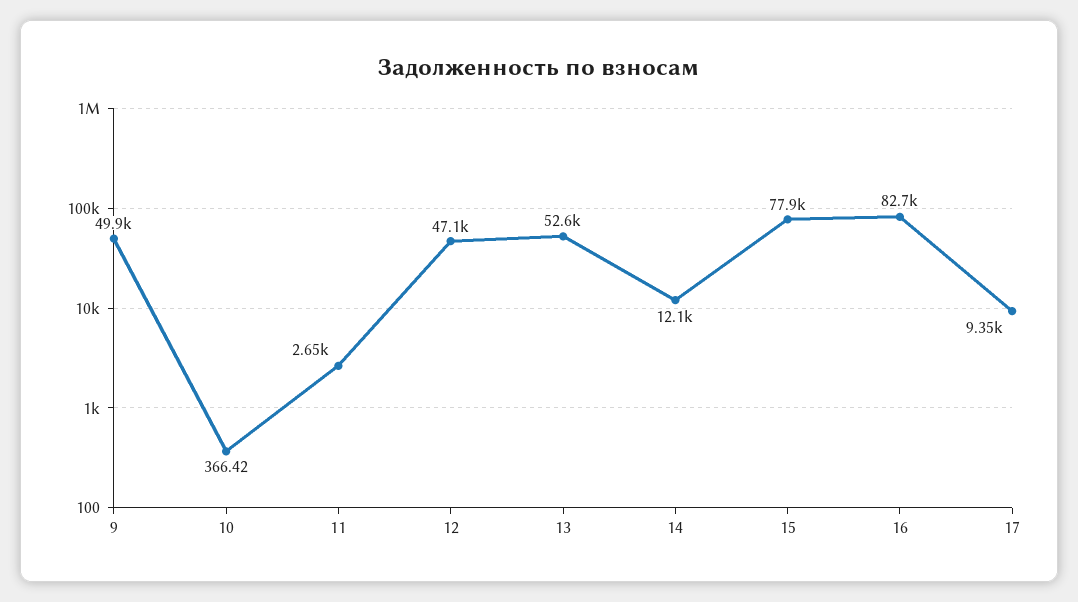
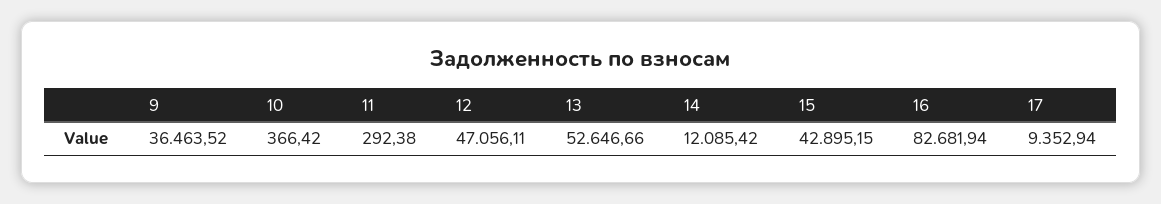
9: 49900 -> 36463.52
11: 2650 -> 292.38
15: 77900 -> 42895.15

